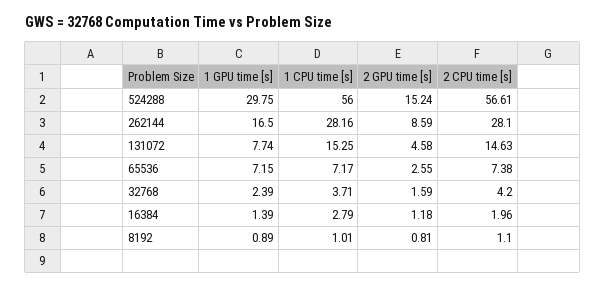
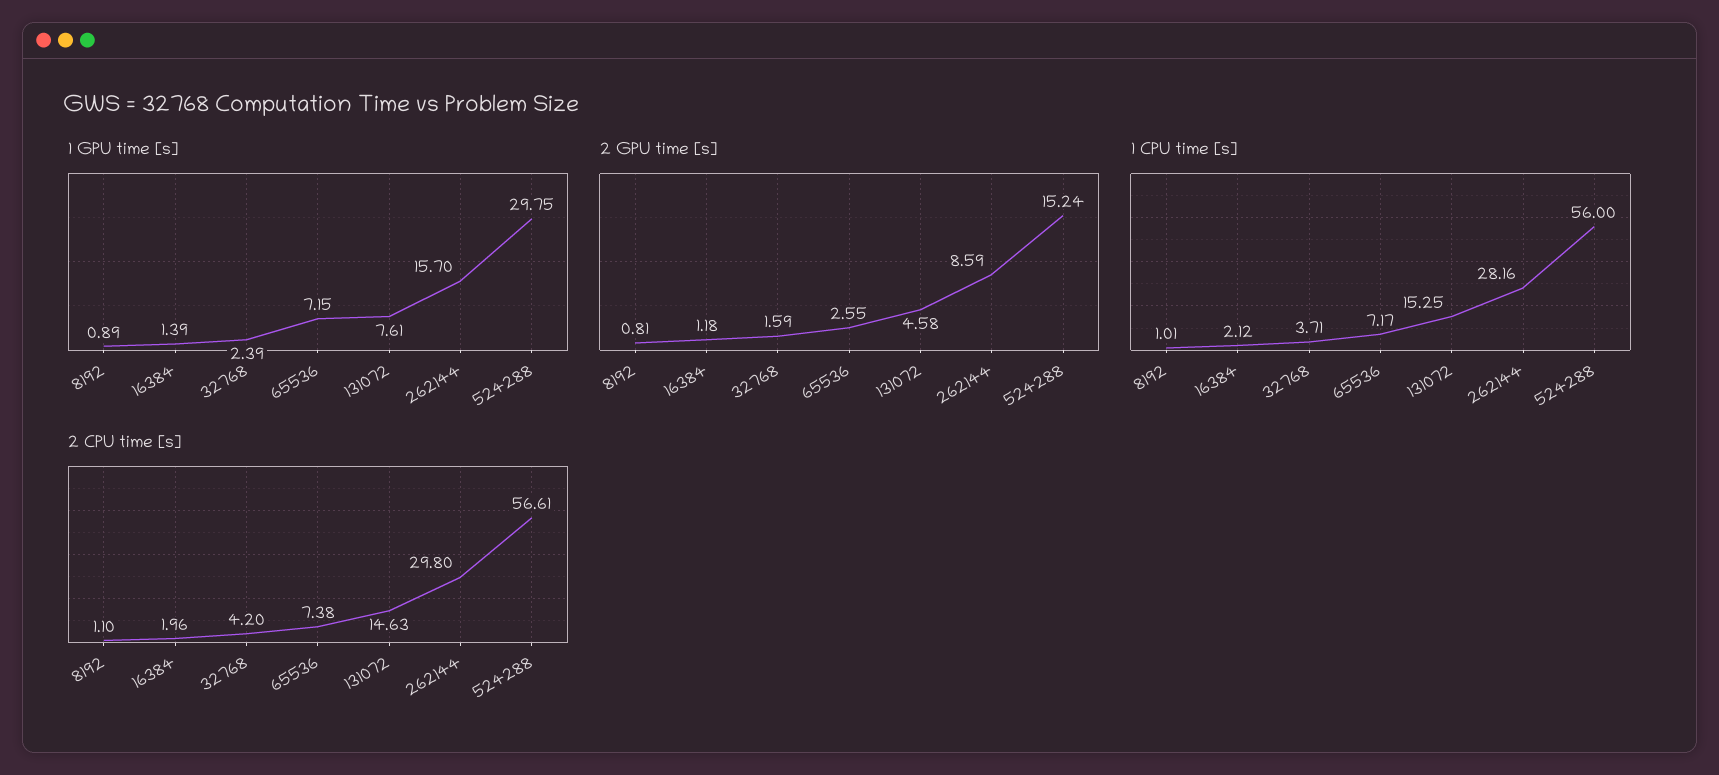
1 GPU time [s], 262144: 16.5 -> 15.7
2 CPU time [s], 262144: 28.1 -> 29.8
1 GPU time [s], 131072: 7.74 -> 7.61
1 CPU time [s], 16384: 2.79 -> 2.12

